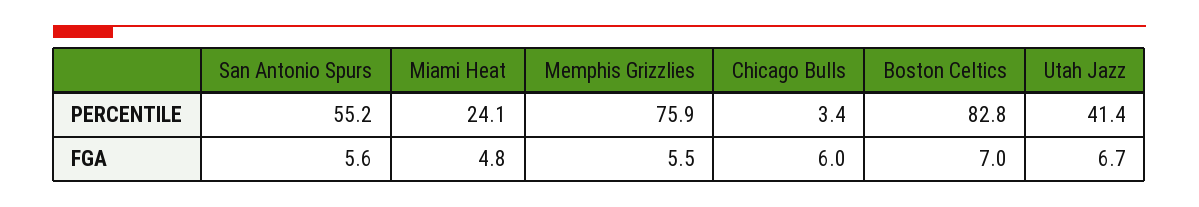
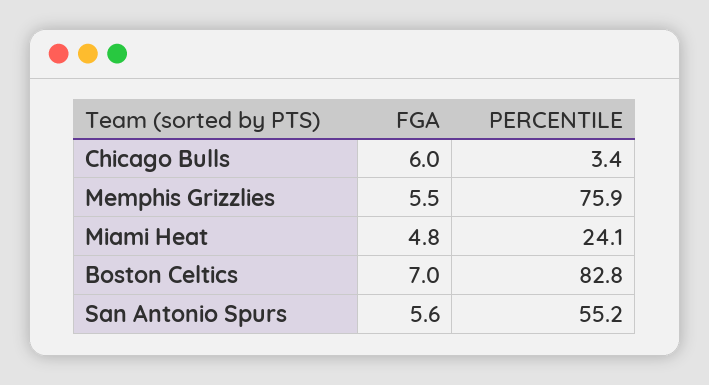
Utah Jazz, PERCENTILE: 41.4 -> none
Utah Jazz, FGA: 6.7 -> none

